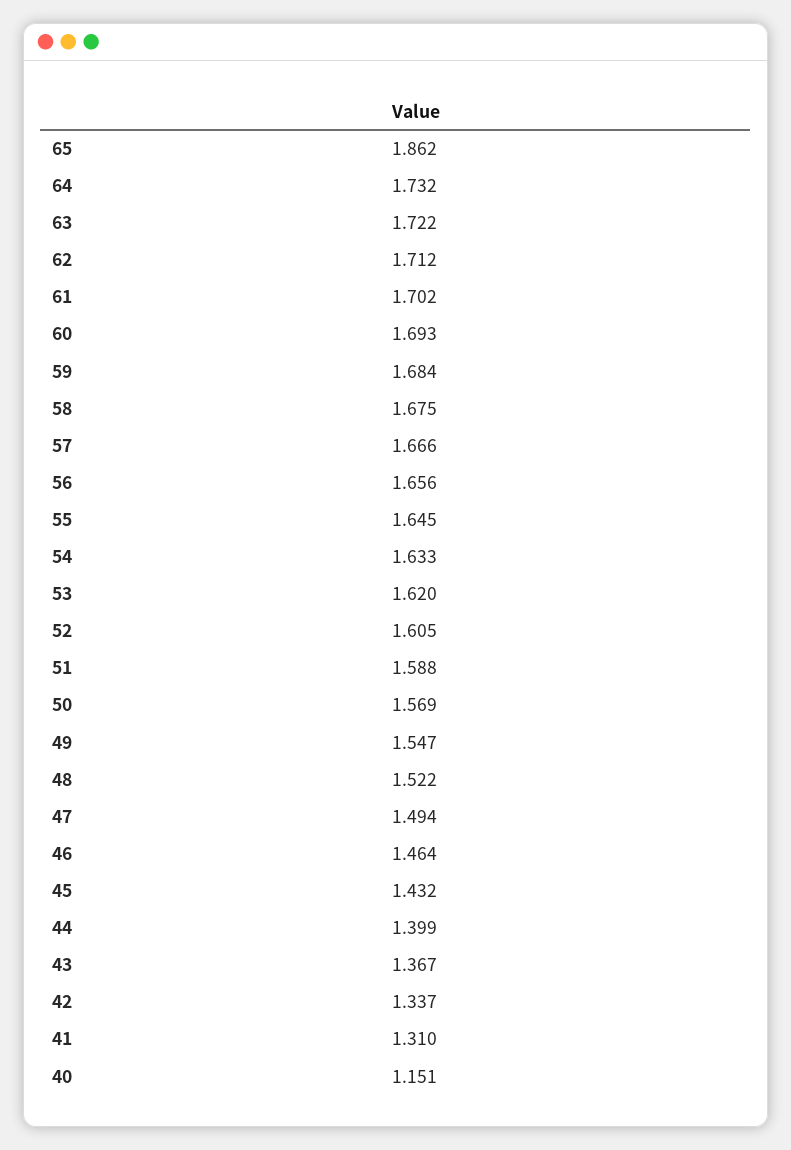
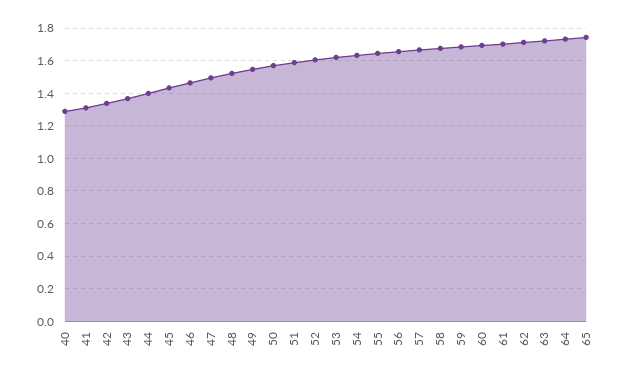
65: 1.862 -> 1.75
40: 1.151 -> 1.3

